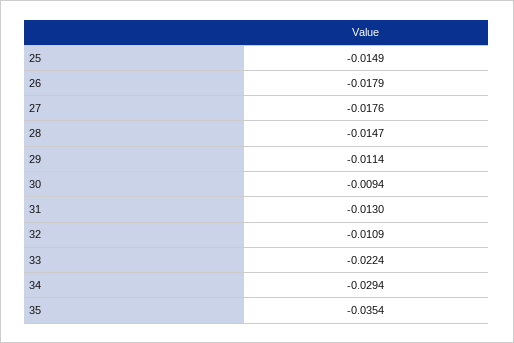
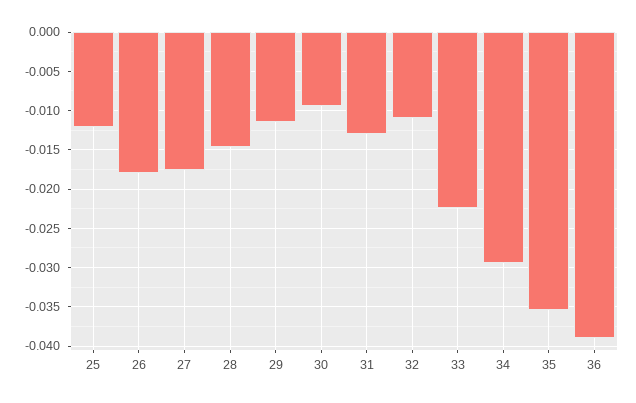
25: -0.0149 -> -0.012
36: none -> -0.039

